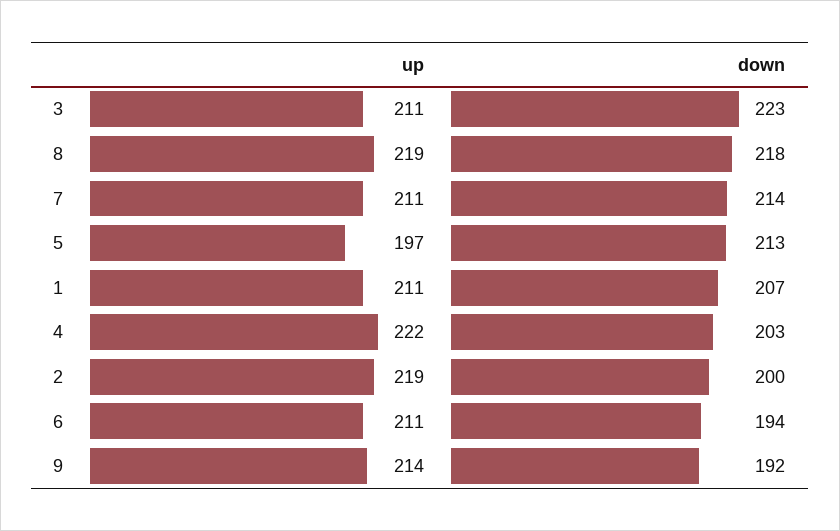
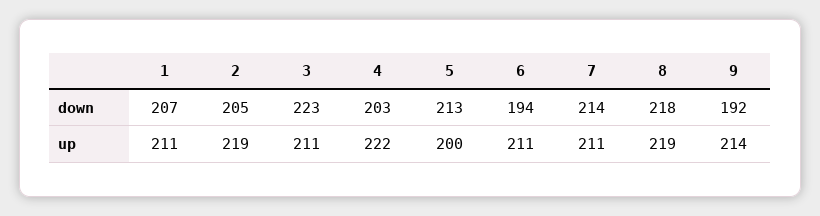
up, 5: 197 -> 200
down, 2: 200 -> 205

